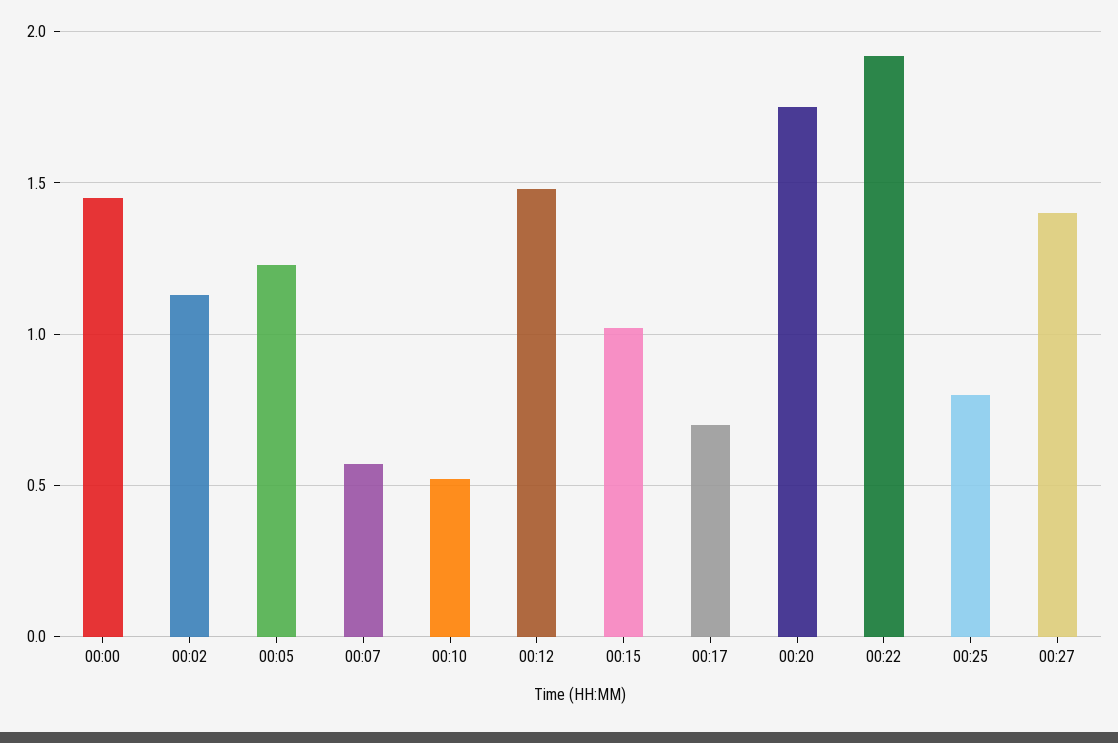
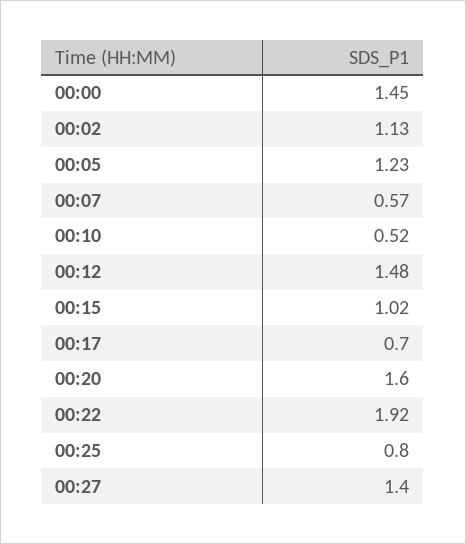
00:20: 1.75 -> 1.6

